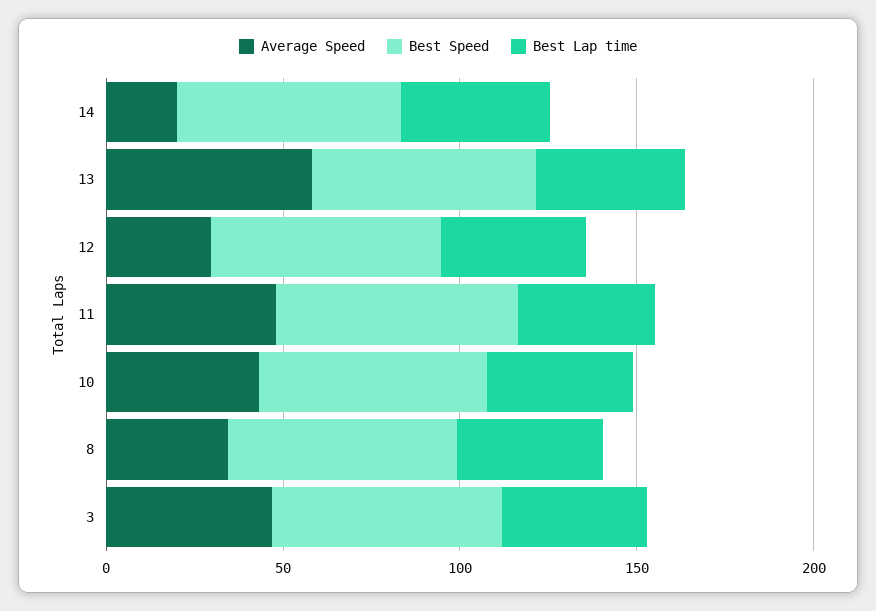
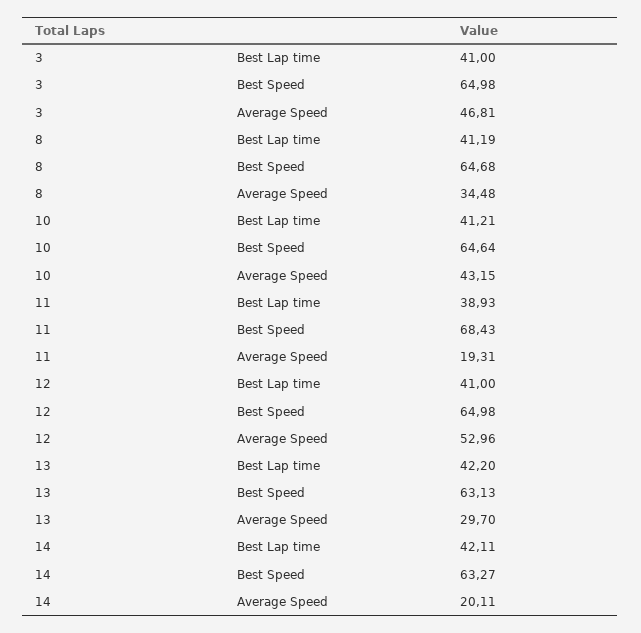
Average Speed, 13: 60 -> 29.7
Average Speed, 12: 30 -> 52.96
Average Speed, 11: 50 -> 19.31

